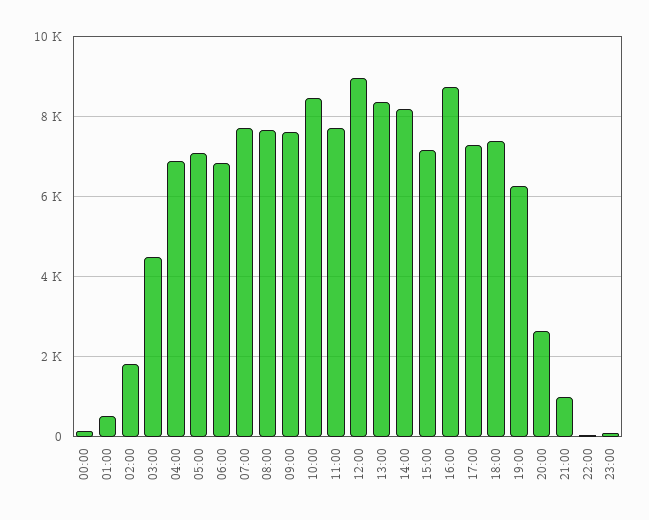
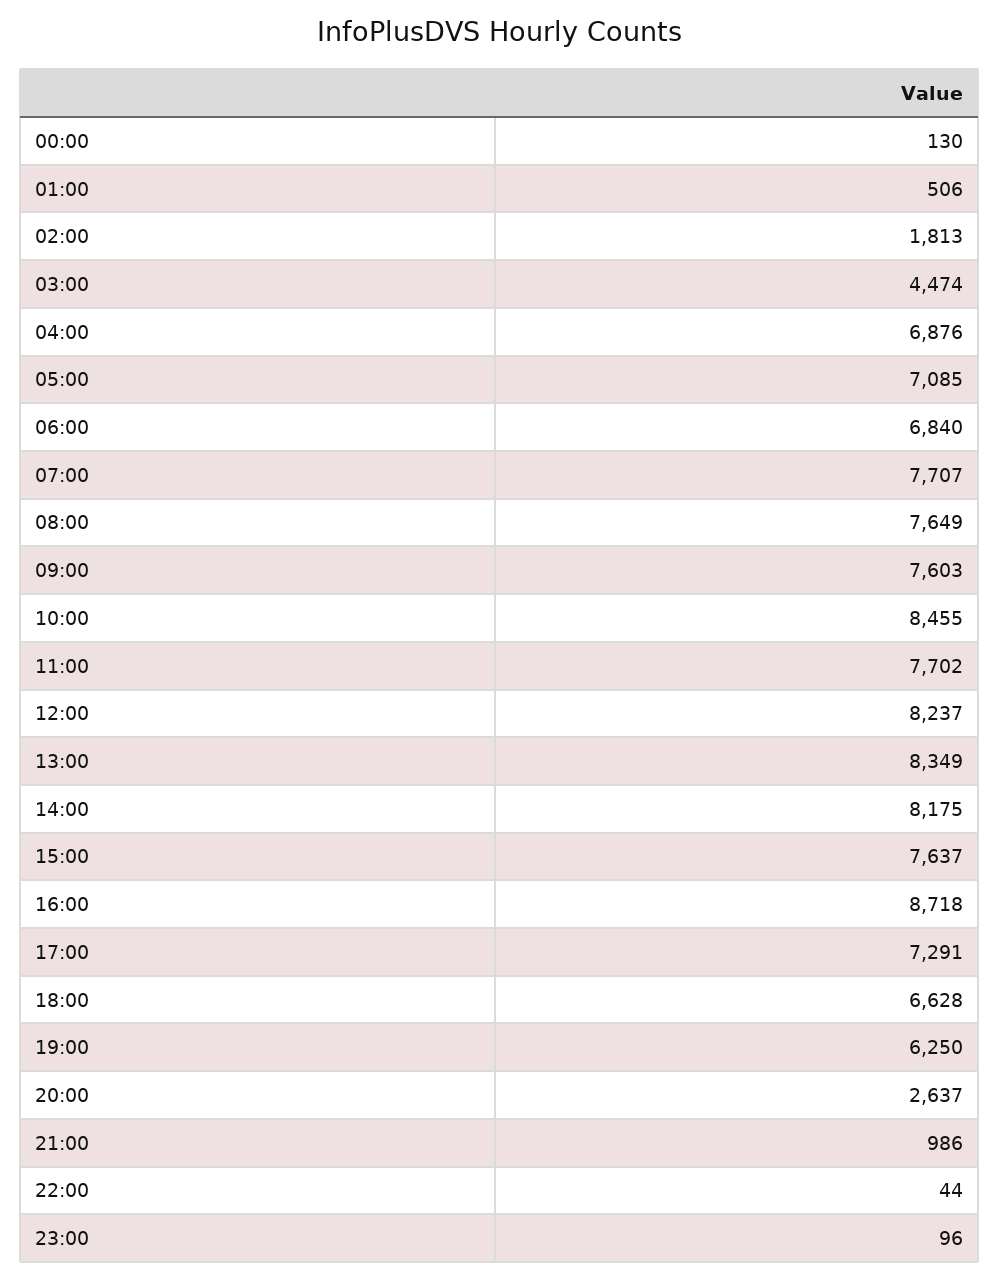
12:00: 9000 -> 8237
15:00: 7200 -> 7637
18:00: 7400 -> 6628

